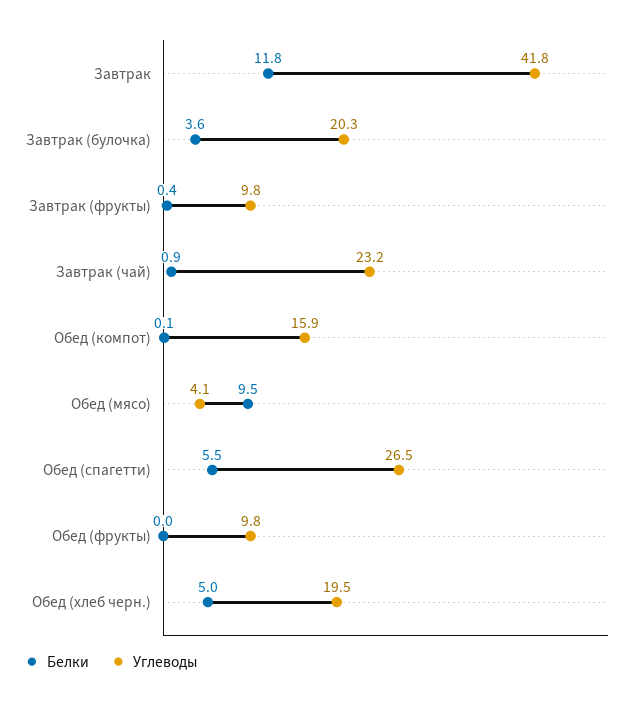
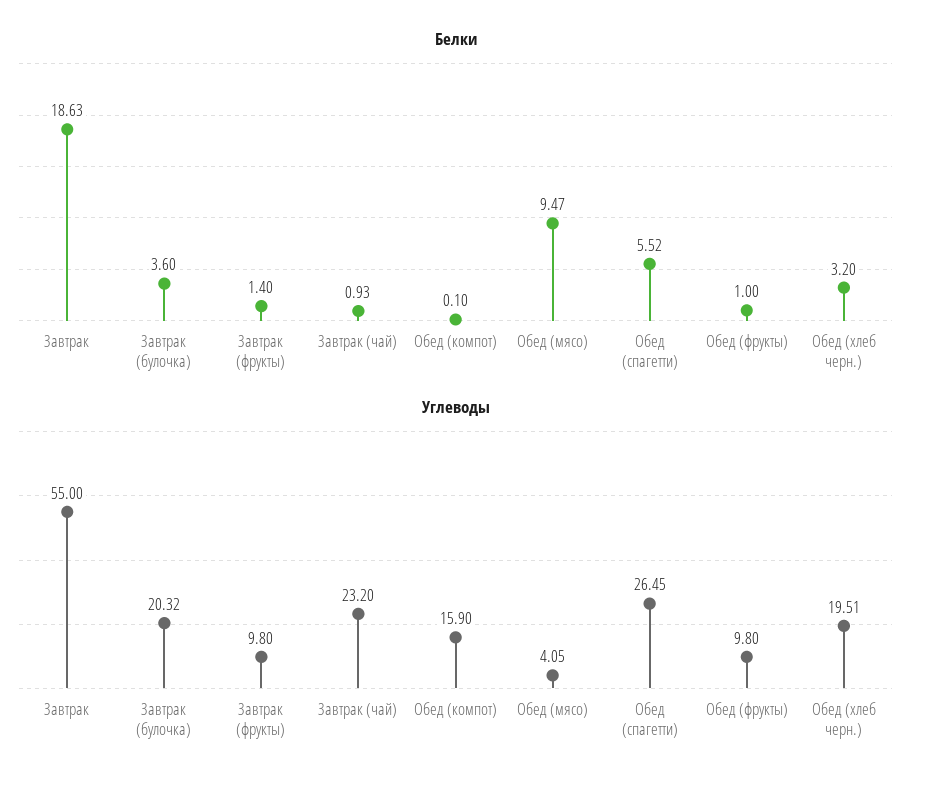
Белки, Завтрак: 11.8 -> 18.63
Углеводы, Завтрак: 41.8 -> 55
Белки, Завтрак (фрукты): 0.4 -> 1.4
Белки, Обед (фрукты): 0 -> 1
Белки, Обед (хлеб черн.): 5 -> 3.2

